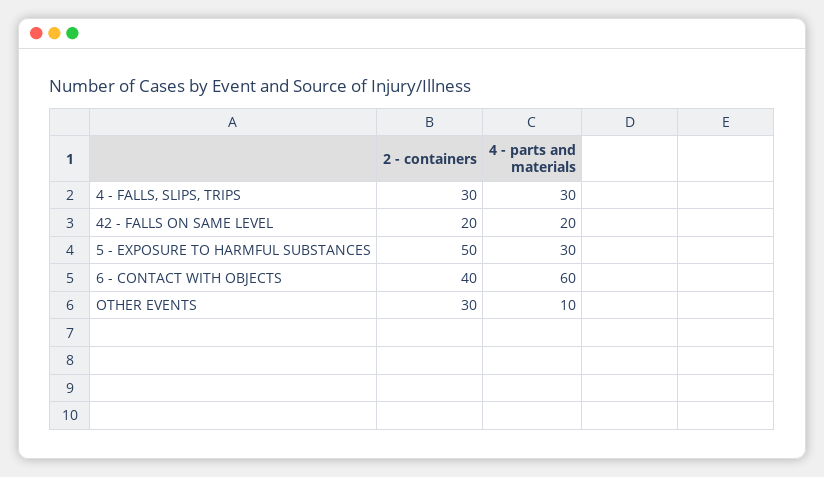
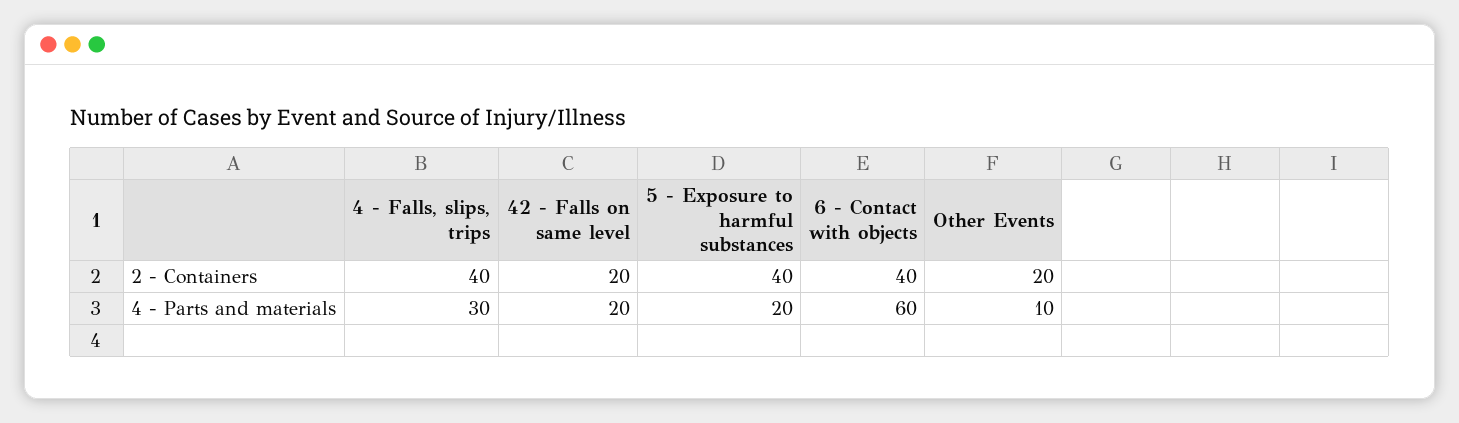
2 - containers, 4 - FALLS, SLIPS, TRIPS: 30 -> 40
2 - containers, 5 - EXPOSURE TO HARMFUL SUBSTANCES: 50 -> 40
4 - parts and materials, 5 - EXPOSURE TO HARMFUL SUBSTANCES: 30 -> 20
2 - containers, OTHER EVENTS: 30 -> 20

